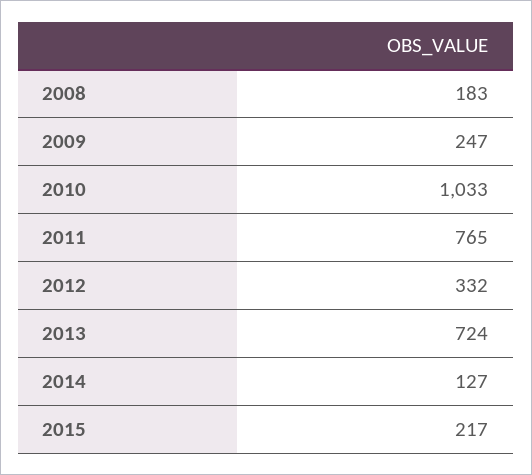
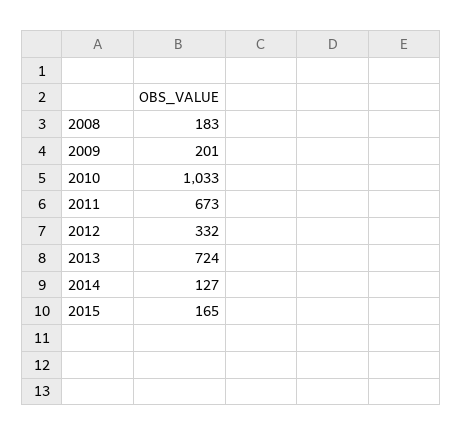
2009: 247 -> 201
2011: 765 -> 673
2015: 217 -> 165

